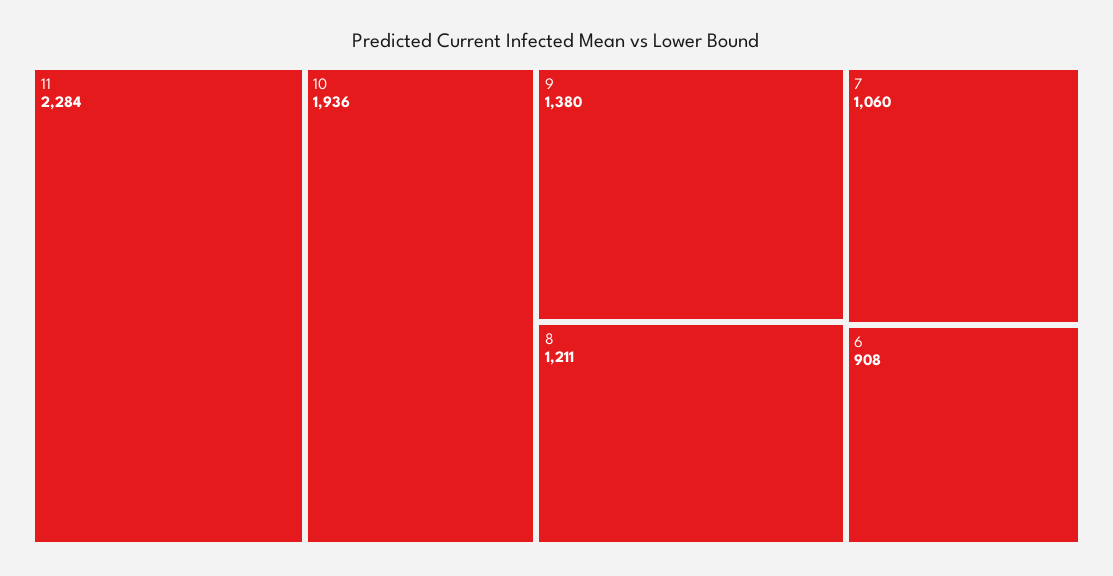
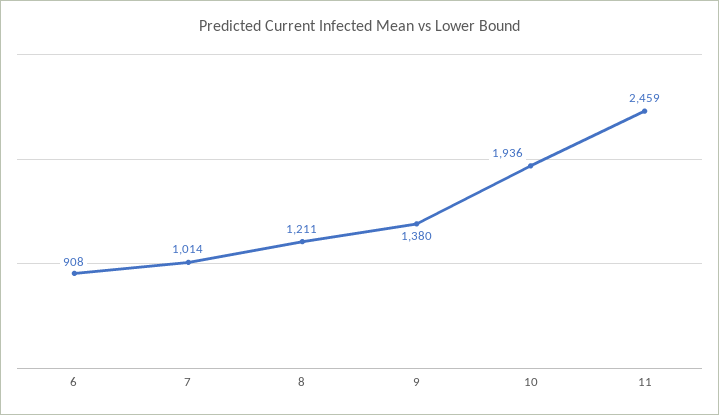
11: 2284 -> 2459
7: 1060 -> 1014

